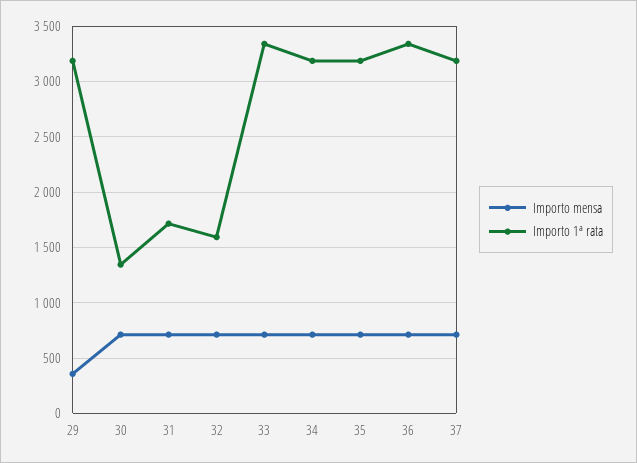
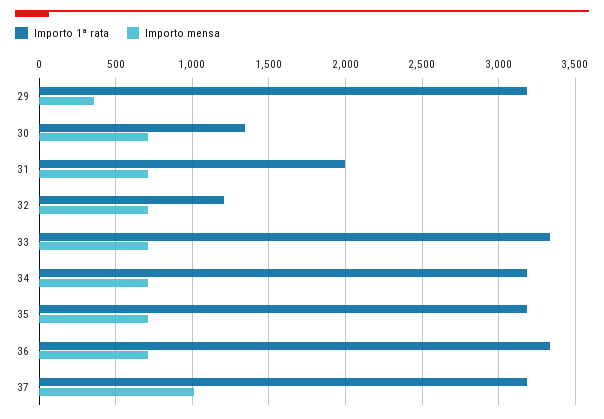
Importo 1ª rata, 31: 1700 -> 2000
Importo 1ª rata, 32: 1600 -> 1200
Importo mensa, 37: 700 -> 1000

